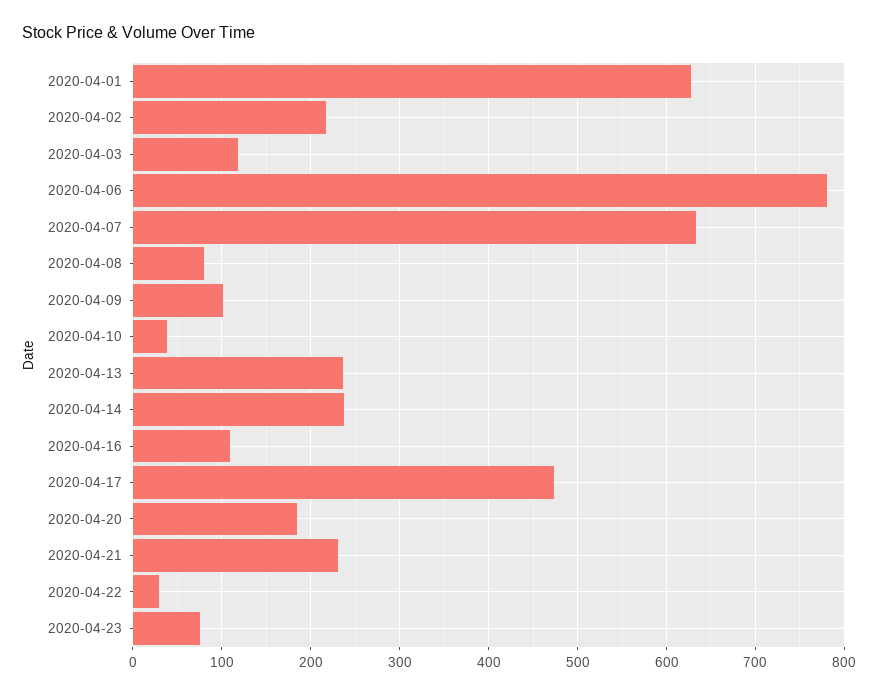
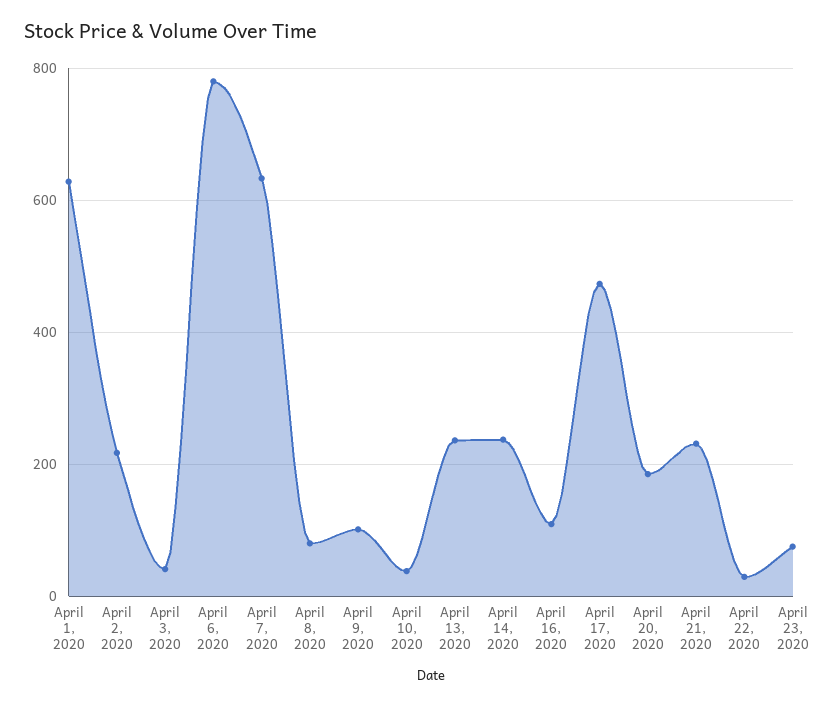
2020-04-03: 120 -> 40

